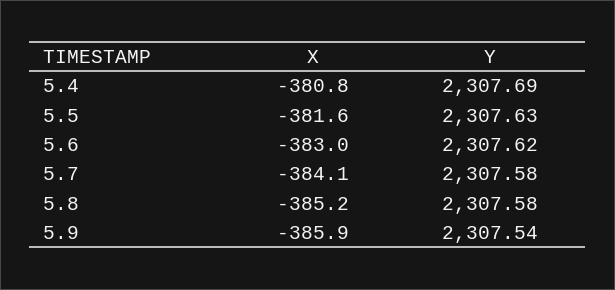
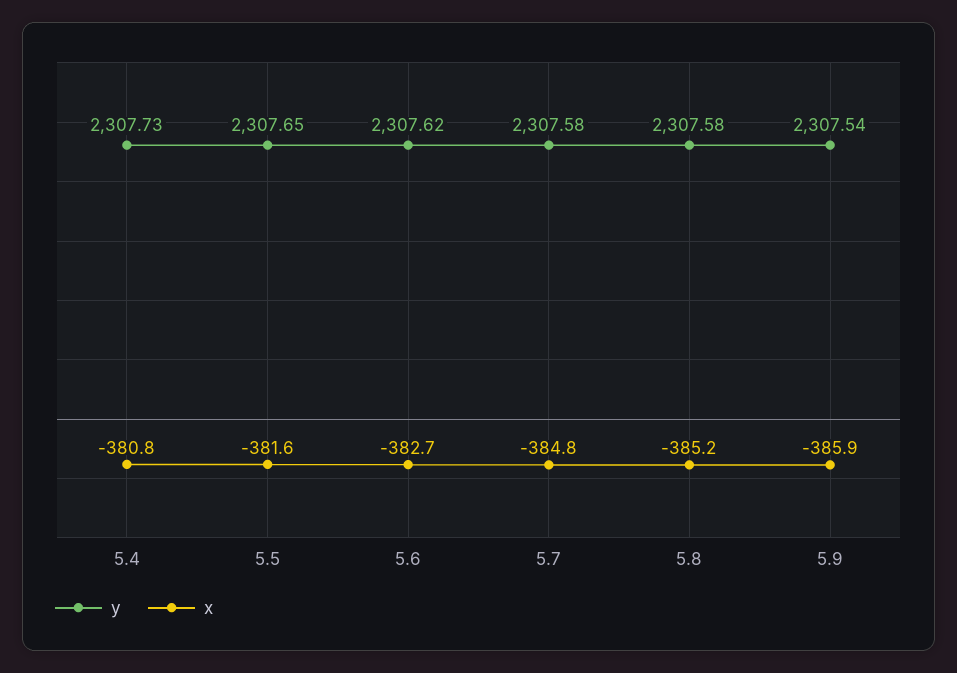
Y, 5.4: 2307.69 -> 2307.73
Y, 5.5: 2307.63 -> 2307.65
X, 5.6: -383 -> -382.7
X, 5.7: -384.1 -> -384.8

